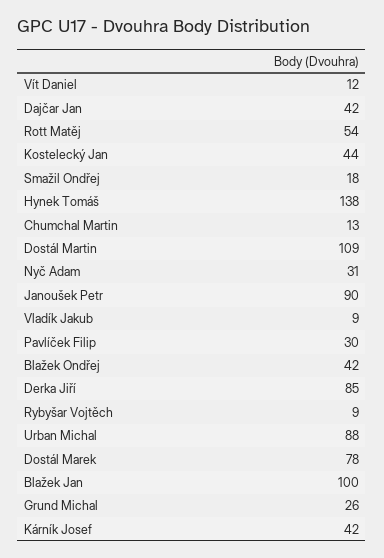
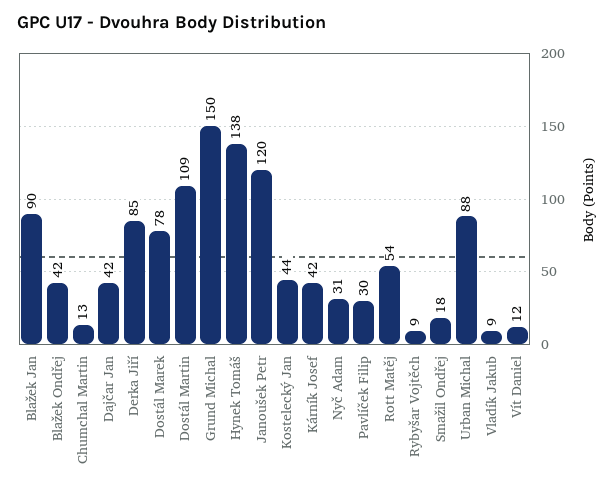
Janoušek Petr: 90 -> 120
Blažek Jan: 100 -> 90
Grund Michal: 26 -> 150

